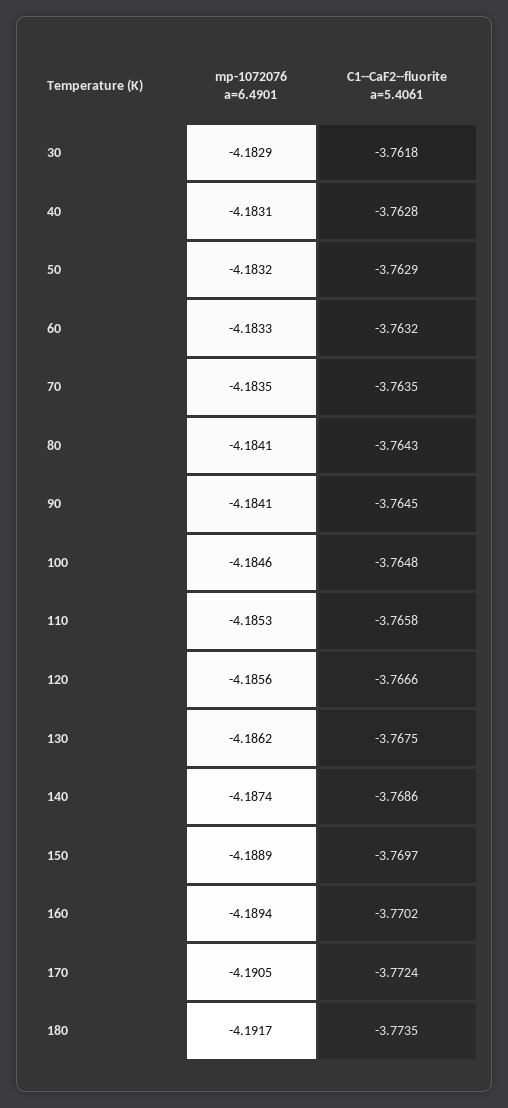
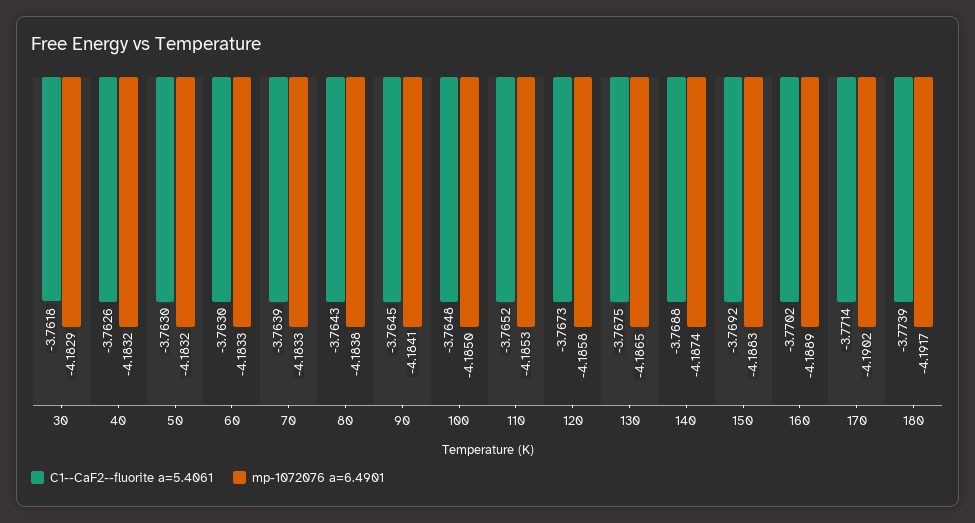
mp-1072076 a=6.4901, 40: -4.1831 -> -4.1832
C1--CaF2--fluorite a=5.4061, 40: -3.7628 -> -3.7626
C1--CaF2--fluorite a=5.4061, 50: -3.7629 -> -3.763
C1--CaF2--fluorite a=5.4061, 60: -3.7632 -> -3.763
mp-1072076 a=6.4901, 70: -4.1835 -> -4.1833
C1--CaF2--fluorite a=5.4061, 70: -3.7635 -> -3.7639
mp-1072076 a=6.4901, 80: -4.1841 -> -4.1838
mp-1072076 a=6.4901, 100: -4.1846 -> -4.185
C1--CaF2--fluorite a=5.4061, 110: -3.7658 -> -3.7652
mp-1072076 a=6.4901, 120: -4.1856 -> -4.1858
C1--CaF2--fluorite a=5.4061, 120: -3.7666 -> -3.7673
mp-1072076 a=6.4901, 130: -4.1862 -> -4.1865
C1--CaF2--fluorite a=5.4061, 140: -3.7686 -> -3.7688
mp-1072076 a=6.4901, 150: -4.1889 -> -4.1883
C1--CaF2--fluorite a=5.4061, 150: -3.7697 -> -3.7692
mp-1072076 a=6.4901, 160: -4.1894 -> -4.1889
mp-1072076 a=6.4901, 170: -4.1905 -> -4.1902
C1--CaF2--fluorite a=5.4061, 170: -3.7724 -> -3.7714
C1--CaF2--fluorite a=5.4061, 180: -3.7735 -> -3.7739

